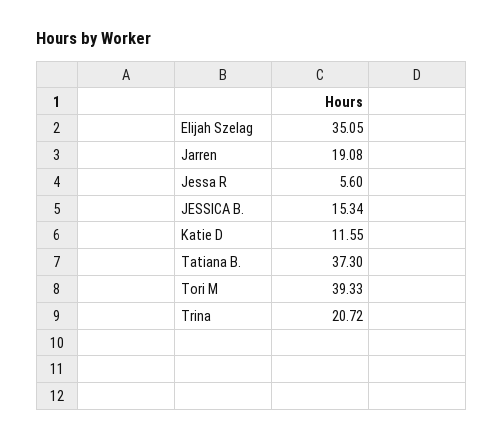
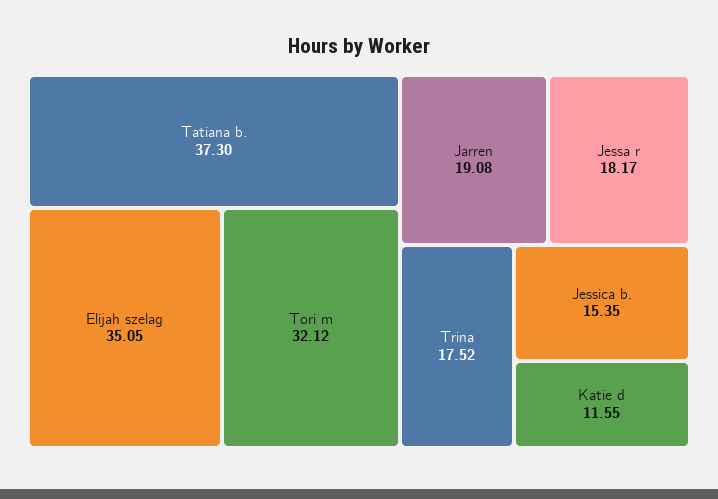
Jessa R: 5.6 -> 18.17
JESSICA B.: 15.34 -> 15.35
Tori M: 39.33 -> 32.12
Trina: 20.72 -> 17.52

